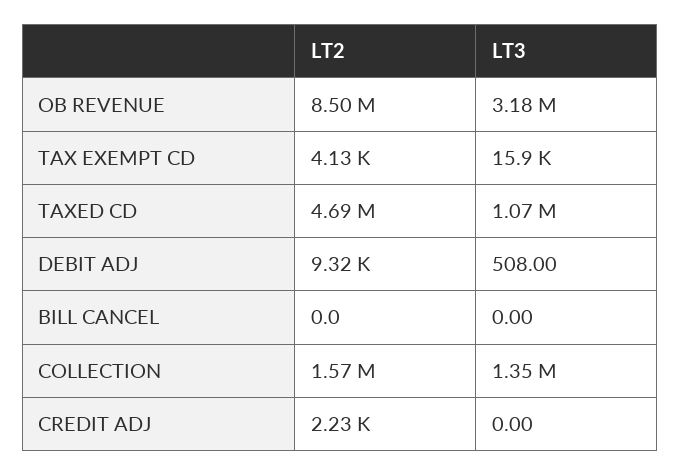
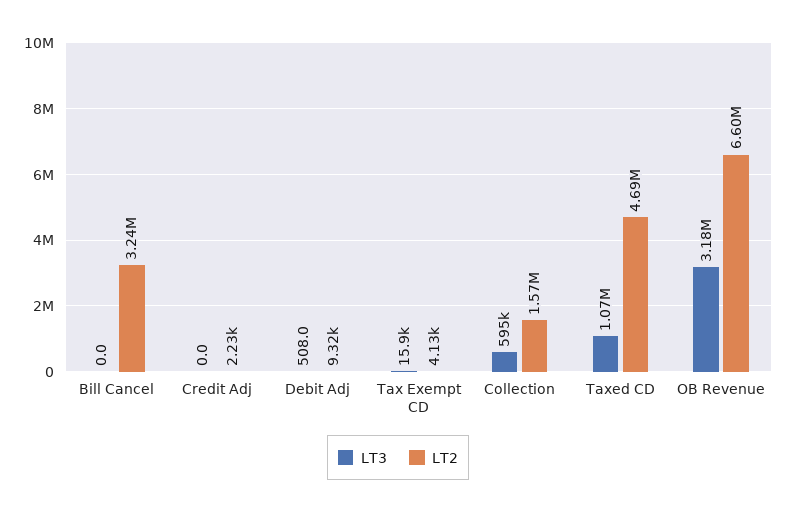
LT2, OB REVENUE: 8500000 -> 6600000
LT2, BILL CANCEL: 0 -> 3240000
LT3, COLLECTION: 1350000 -> 595000

